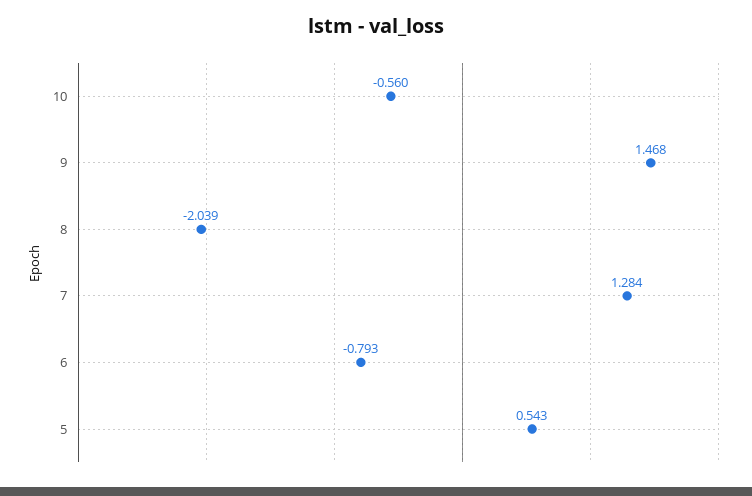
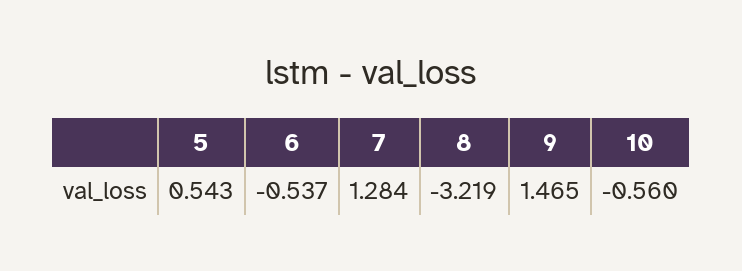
9: 1.468 -> 1.465
8: -2.039 -> -3.219
6: -0.793 -> -0.537

